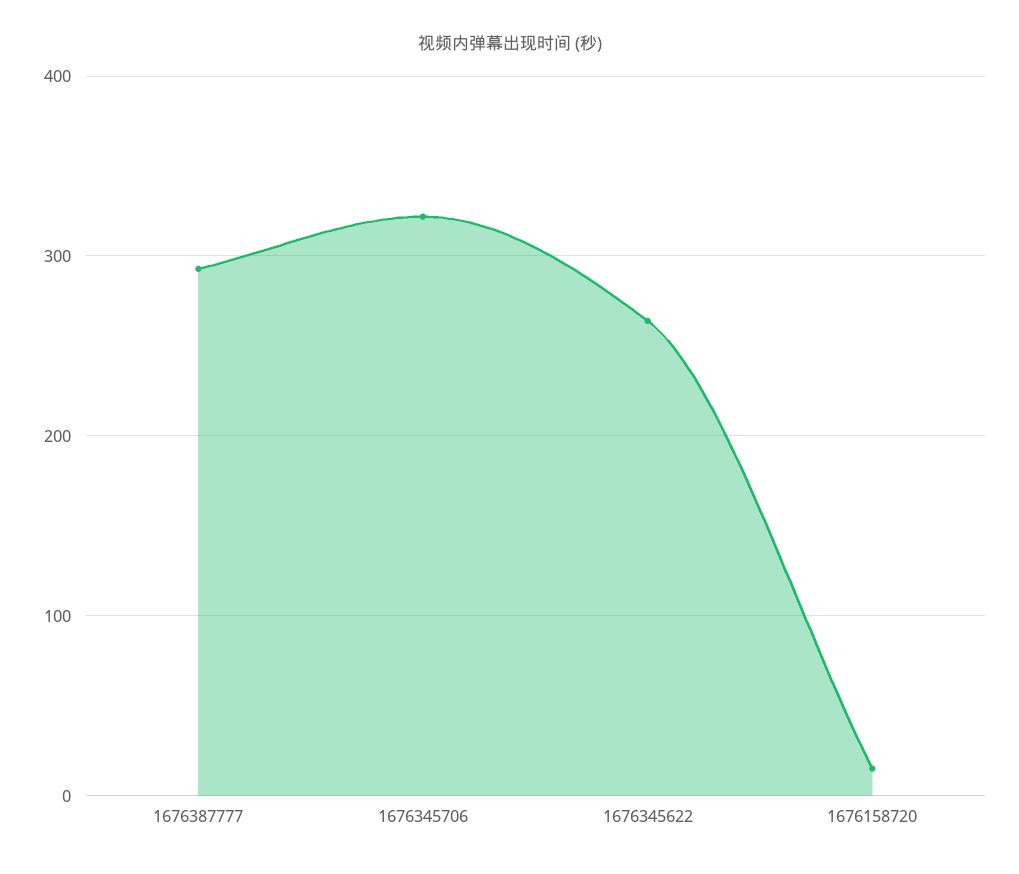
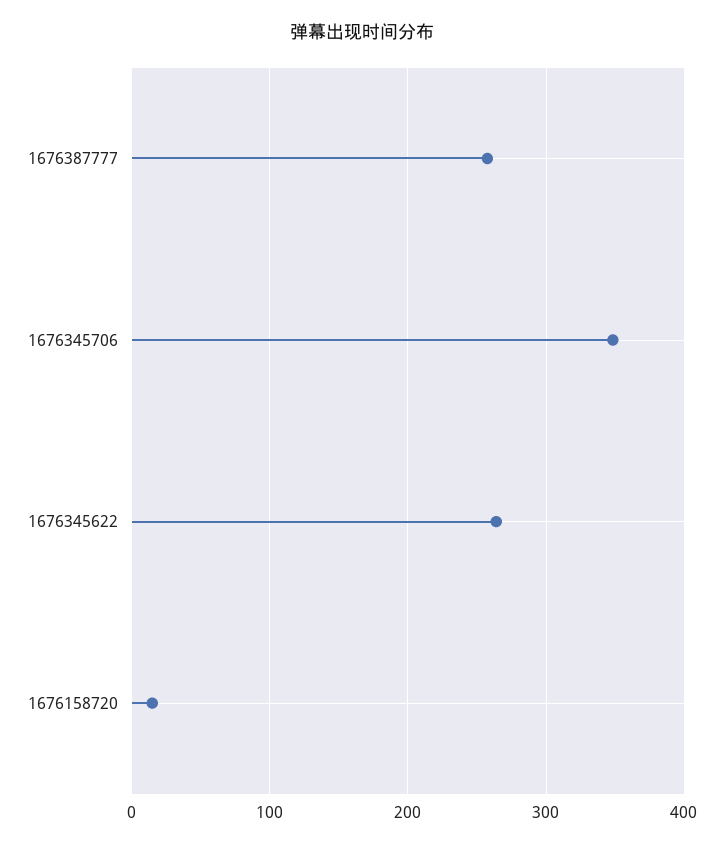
1676387777: 290 -> 260
1676345706: 320 -> 350

